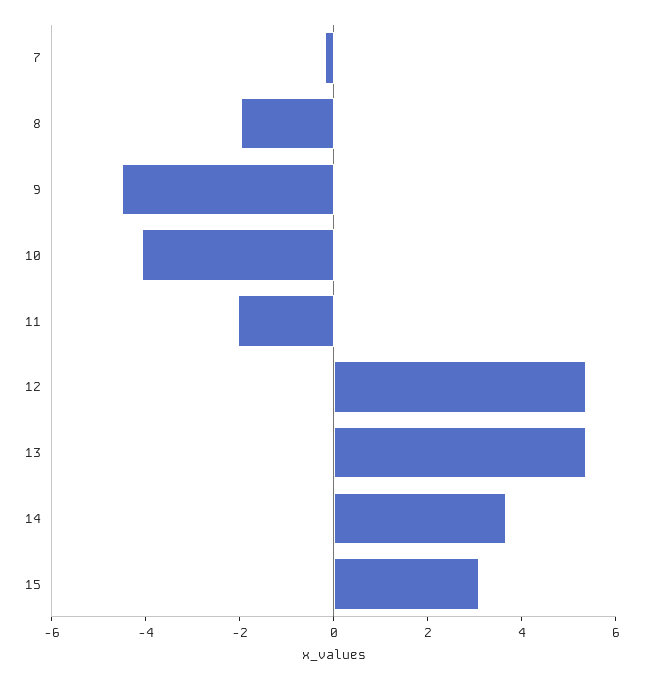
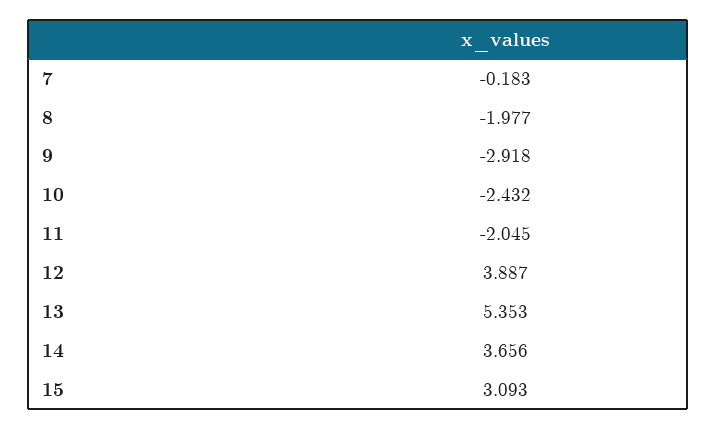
9: -4.5 -> -2.918
10: -4 -> -2.432
12: 5.5 -> 3.887

